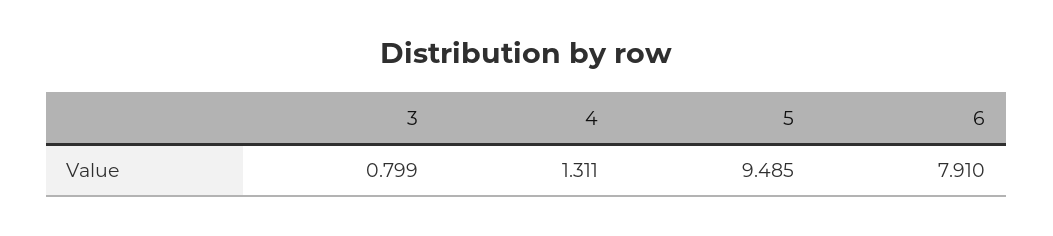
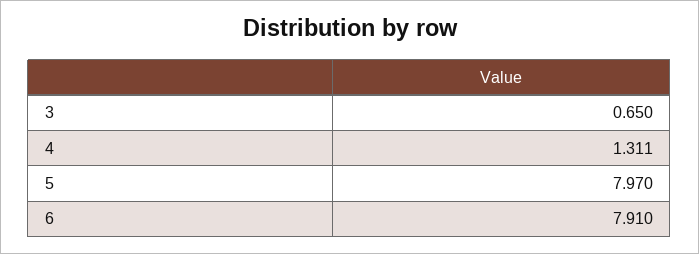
3: 0.799 -> 0.65
5: 9.485 -> 7.97

